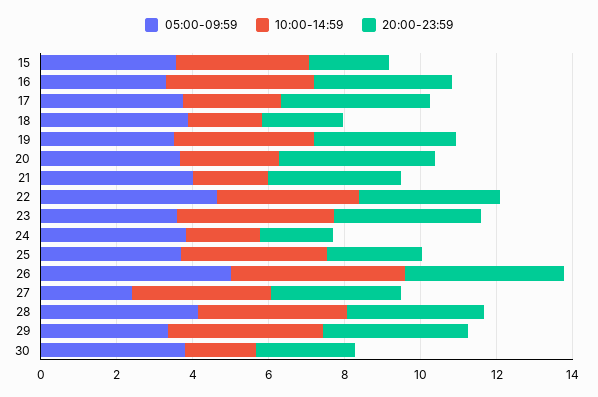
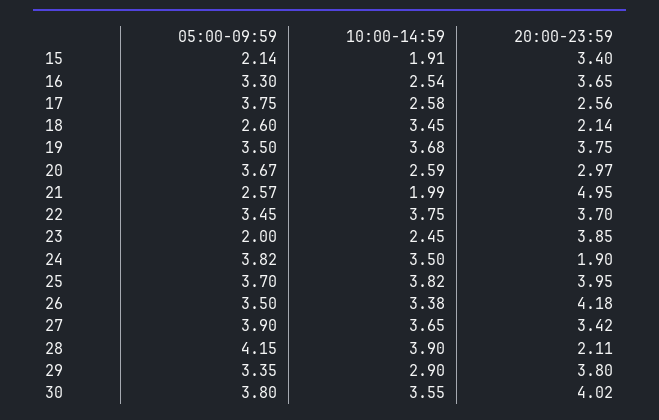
05:00-09:59, 15: 3.5 -> 2.14
10:00-14:59, 15: 3.5 -> 1.91
20:00-23:59, 15: 2 -> 3.4
10:00-14:59, 16: 4 -> 2.54
20:00-23:59, 17: 4 -> 2.56
05:00-09:59, 18: 4 -> 2.6
10:00-14:59, 18: 2 -> 3.45
20:00-23:59, 20: 4 -> 2.97
05:00-09:59, 21: 4 -> 2.57
20:00-23:59, 21: 3.5 -> 4.95
05:00-09:59, 22: 4.5 -> 3.45
05:00-09:59, 23: 3.5 -> 2
10:00-14:59, 23: 4 -> 2.45
10:00-14:59, 24: 2 -> 3.5
20:00-23:59, 25: 2.5 -> 3.95
05:00-09:59, 26: 5 -> 3.5
10:00-14:59, 26: 4.5 -> 3.38
05:00-09:59, 27: 2.5 -> 3.9
20:00-23:59, 28: 3.5 -> 2.11
10:00-14:59, 29: 4 -> 2.9
10:00-14:59, 30: 2 -> 3.55
20:00-23:59, 30: 2.5 -> 4.02

